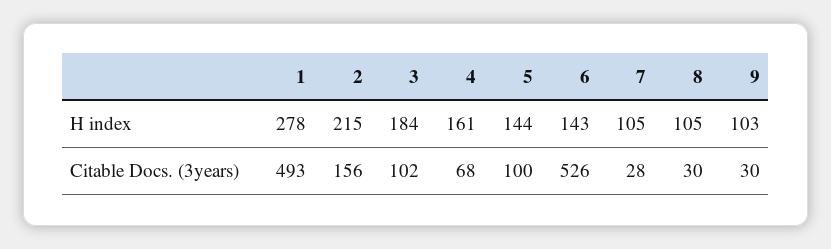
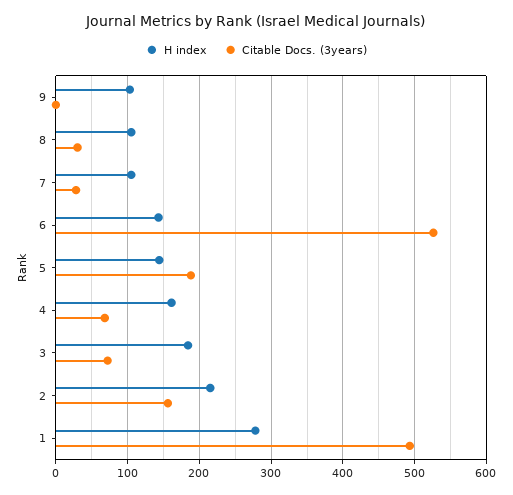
Citable Docs. (3years), 3: 102 -> 70
Citable Docs. (3years), 5: 100 -> 190
Citable Docs. (3years), 9: 30 -> 0

